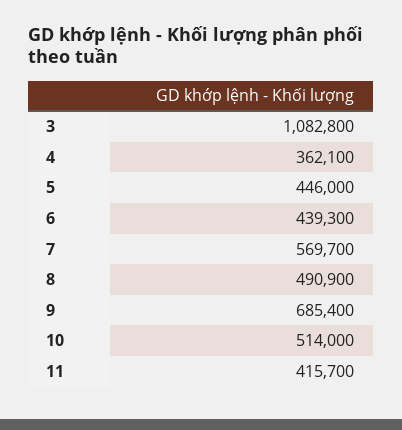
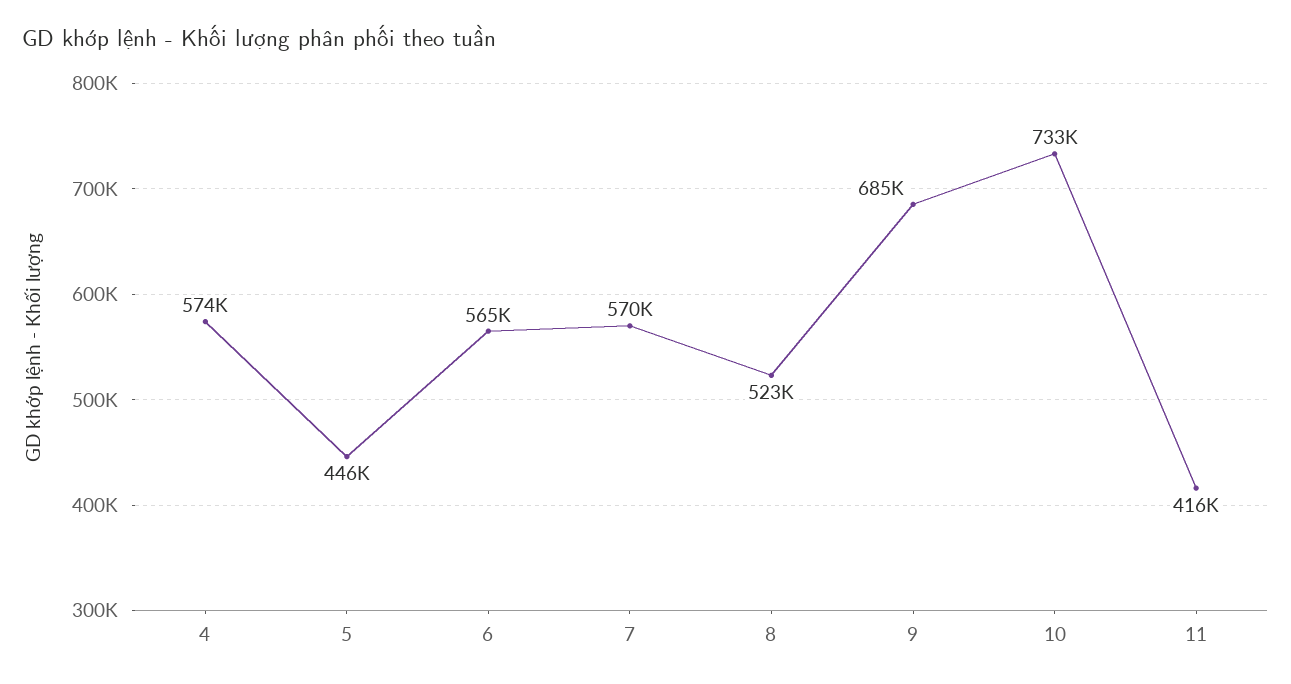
3: 1082800 -> none
4: 362100 -> 574000
6: 439300 -> 565000
8: 490900 -> 523000
10: 514000 -> 733000

